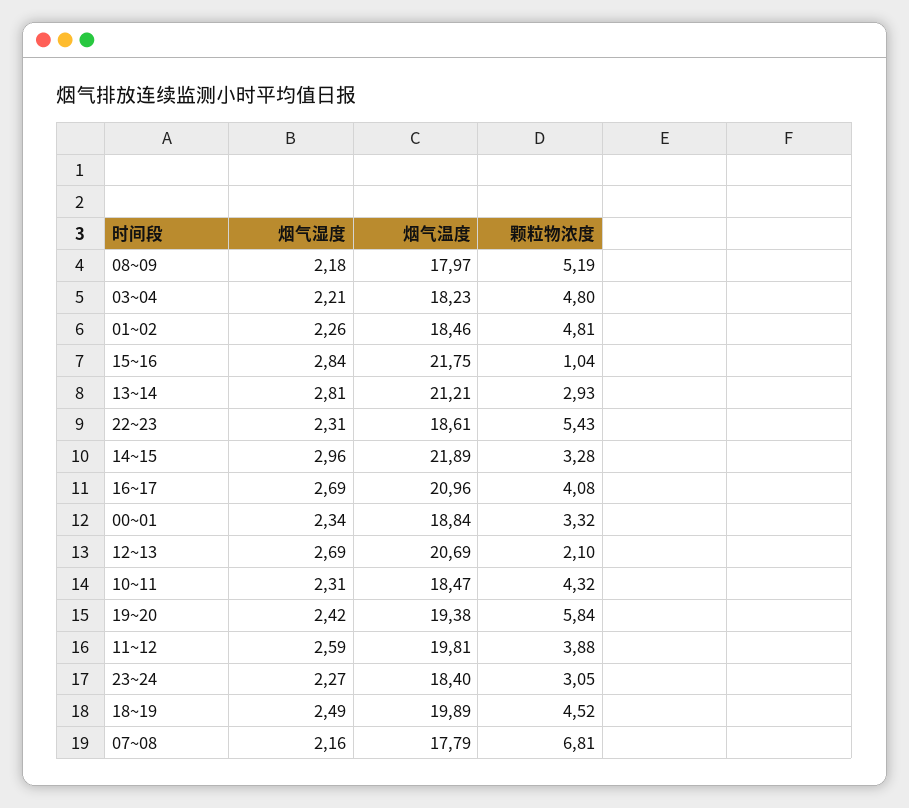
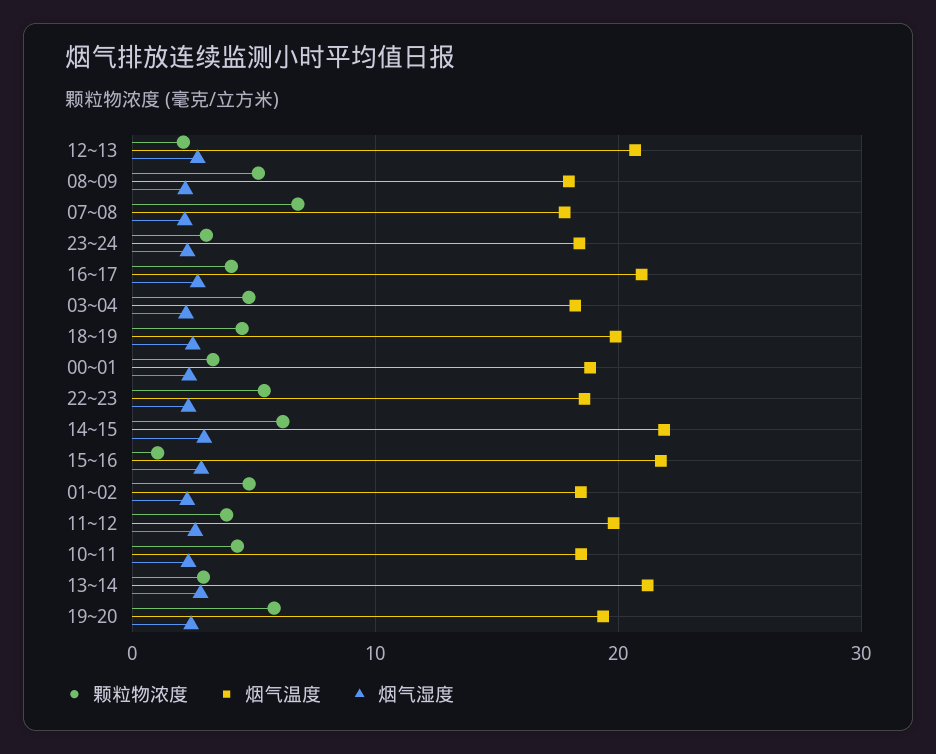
颗粒物浓度, 14~15: 3.28 -> 6

